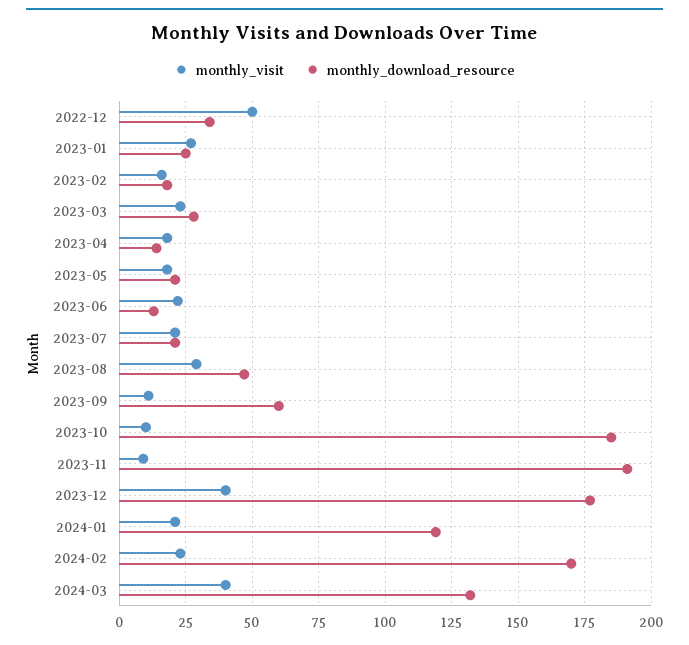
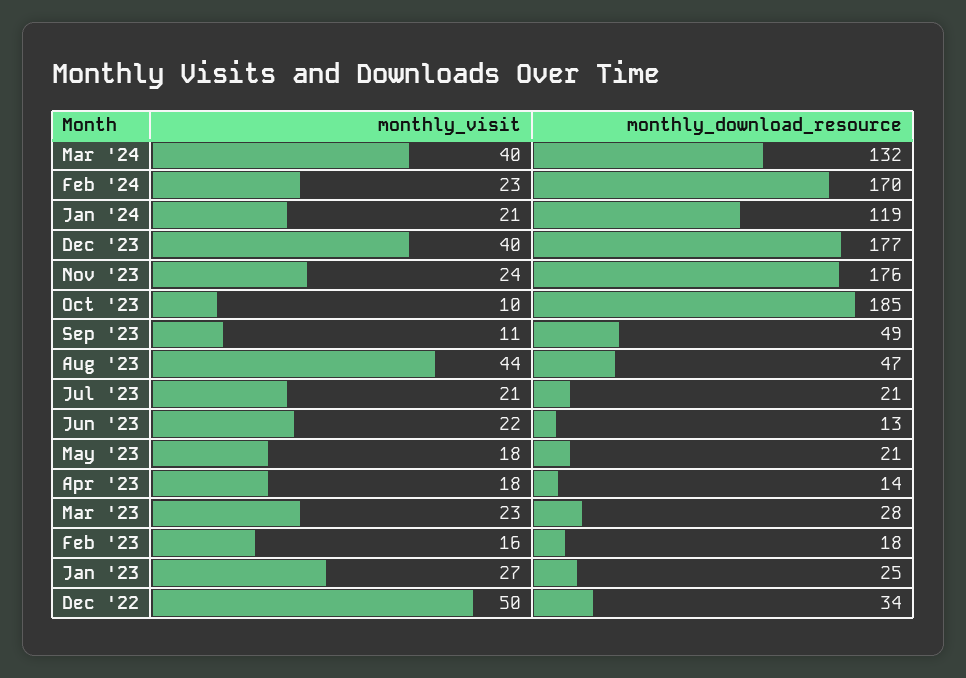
monthly_visit, 2023-08: 30 -> 44
monthly_download_resource, 2023-09: 60 -> 49
monthly_visit, 2023-11: 10 -> 24
monthly_download_resource, 2023-11: 190 -> 176

